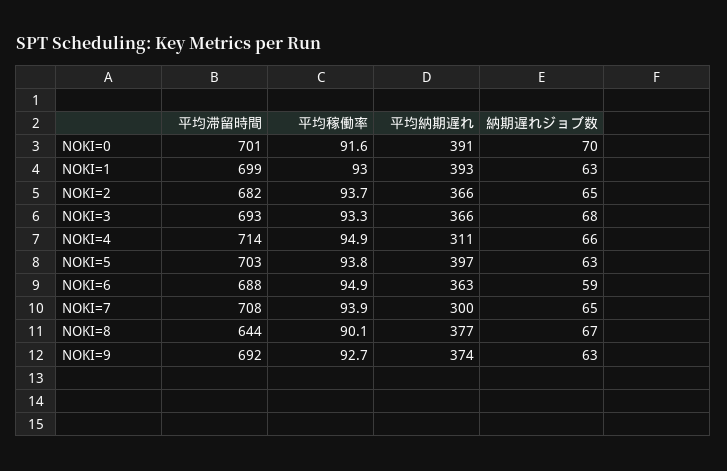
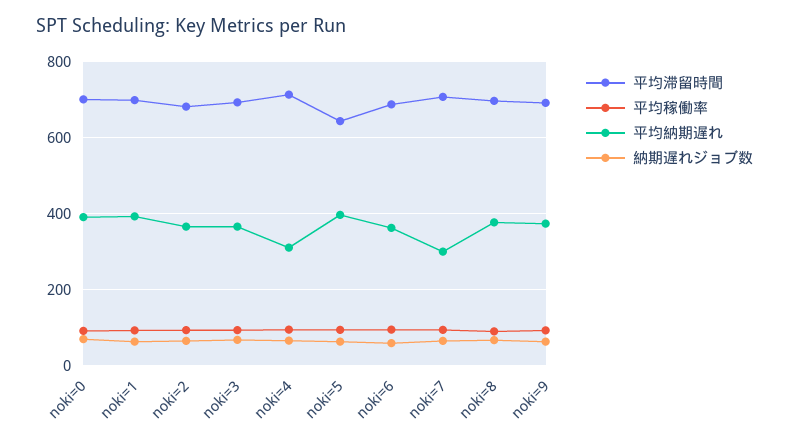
平均滞留時間, NOKI=5: 703 -> 640
平均滞留時間, NOKI=8: 644 -> 700

